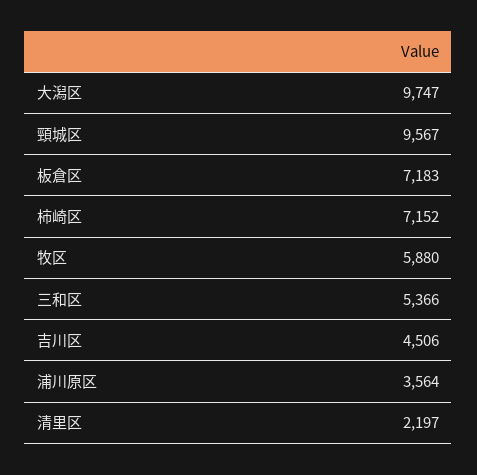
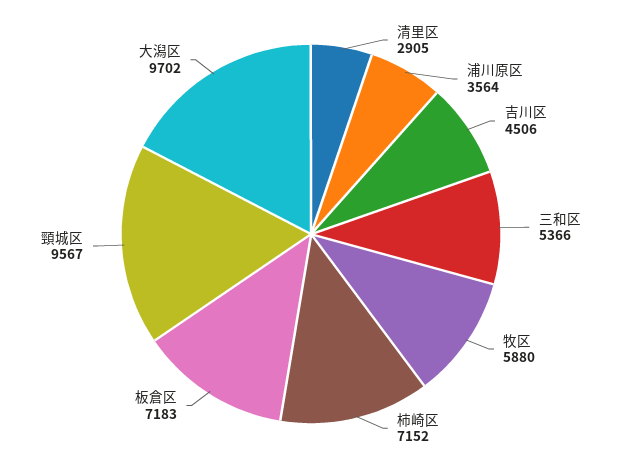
大潟区: 9747 -> 9702
清里区: 2197 -> 2905

